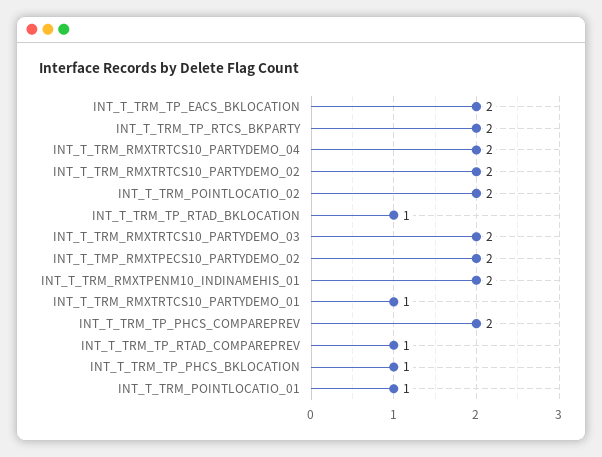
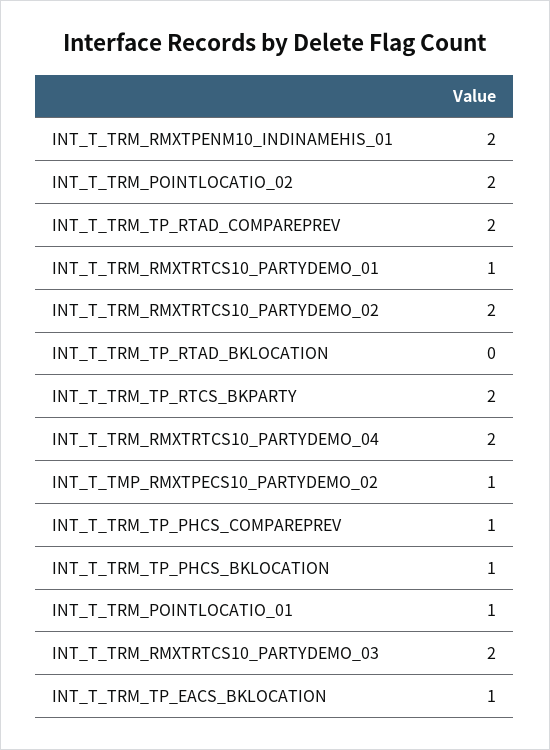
INT_T_TRM_TP_EACS_BKLOCATION: 2 -> 1
INT_T_TRM_TP_RTAD_BKLOCATION: 1 -> 0
INT_T_TMP_RMXTPECS10_PARTYDEMO_02: 2 -> 1
INT_T_TRM_TP_PHCS_COMPAREPREV: 2 -> 1
INT_T_TRM_TP_RTAD_COMPAREPREV: 1 -> 2

